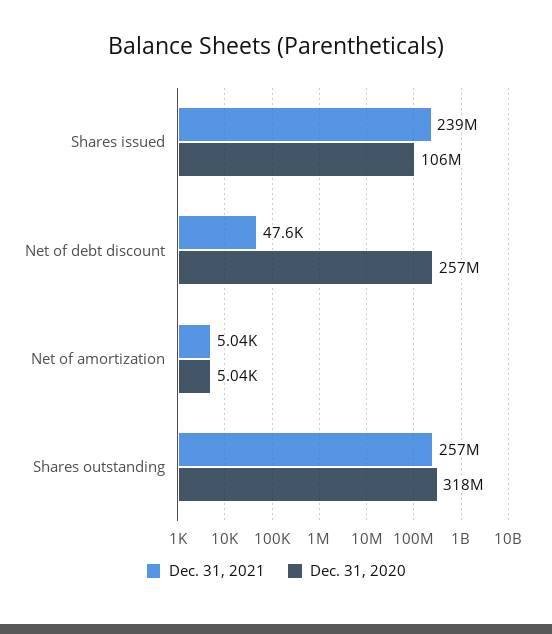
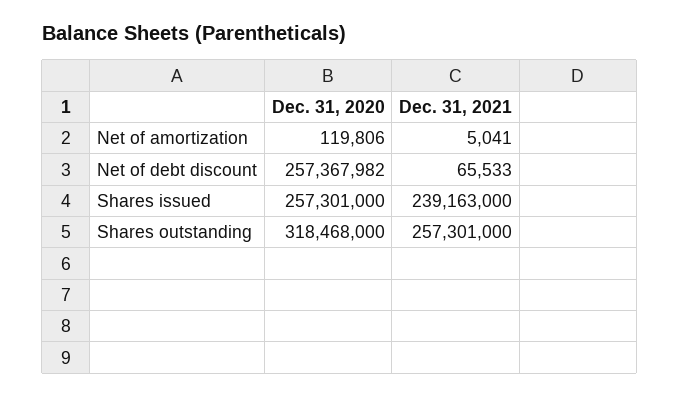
Dec. 31, 2020, Shares issued: 106000000 -> 257301000
Dec. 31, 2021, Net of debt discount: 47600 -> 65533
Dec. 31, 2020, Net of amortization: 5040 -> 119806

